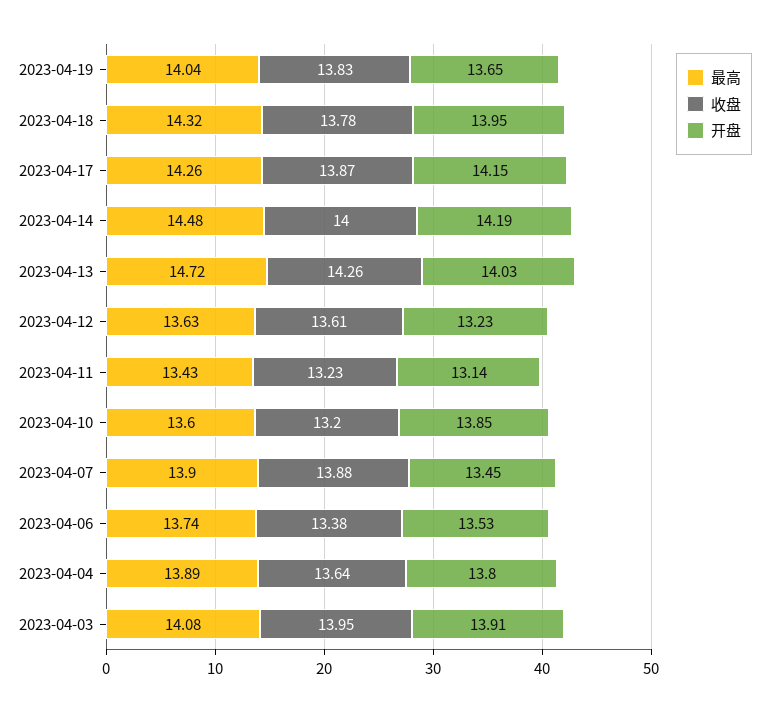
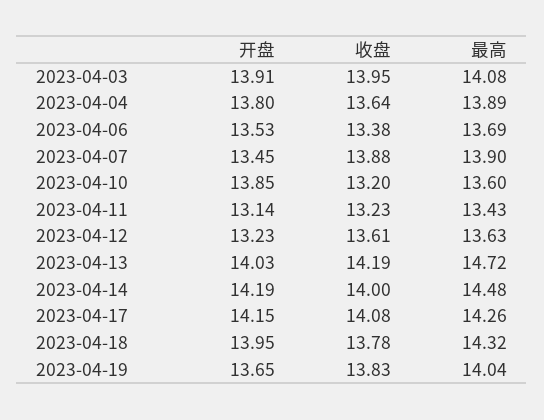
收盘, 2023-04-17: 13.87 -> 14.08
收盘, 2023-04-13: 14.26 -> 14.19
最高, 2023-04-06: 13.74 -> 13.69

